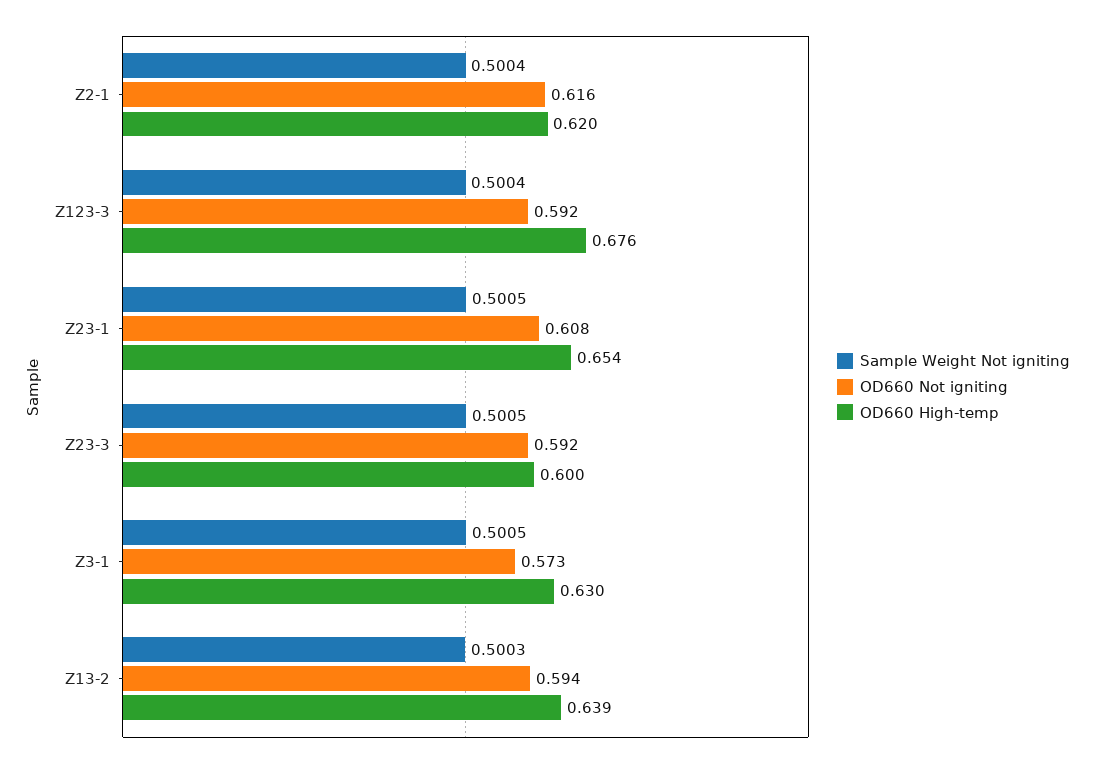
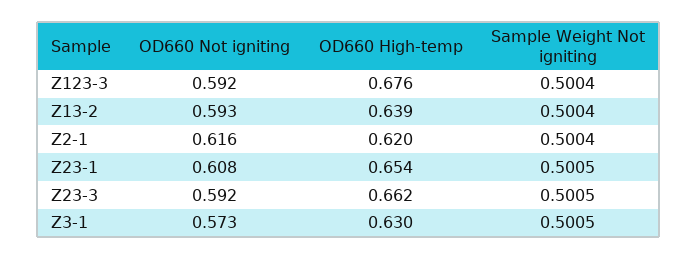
OD660 High-temp, Z23-3: 0.6 -> 0.662
Sample Weight Not igniting, Z13-2: 0.5003 -> 0.5004
OD660 Not igniting, Z13-2: 0.594 -> 0.593

